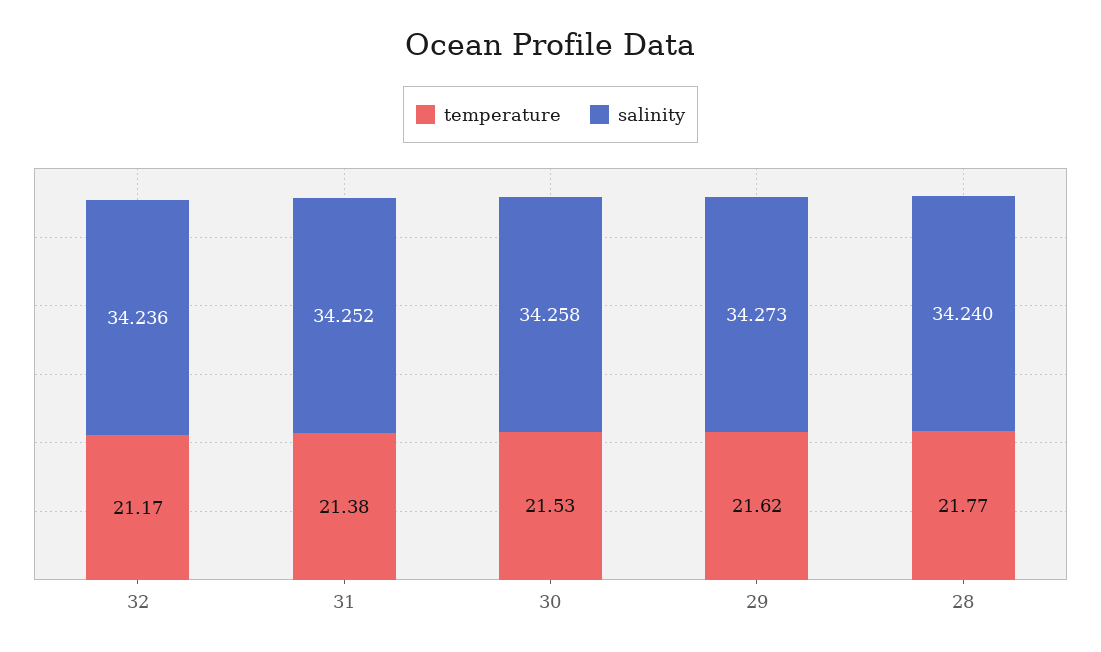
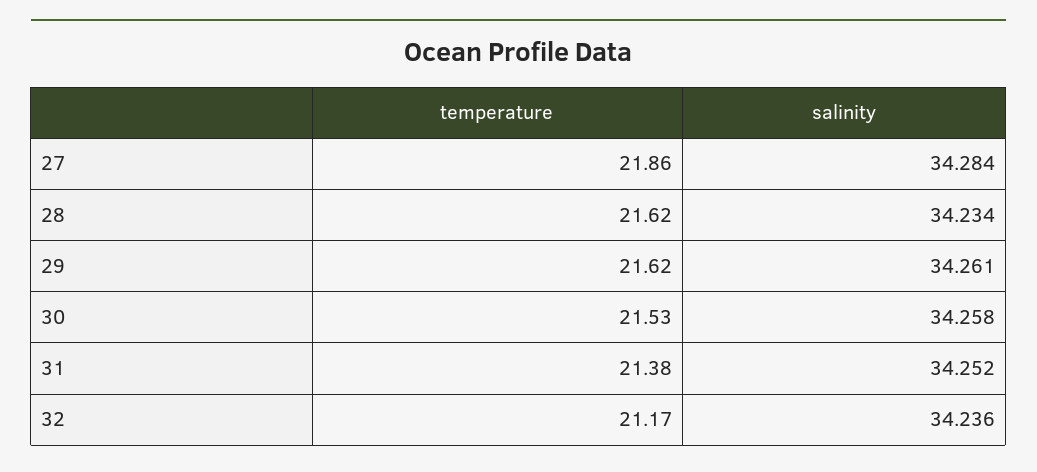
salinity, 29: 34.273 -> 34.261
temperature, 28: 21.77 -> 21.62
salinity, 28: 34.24 -> 34.234
temperature, 27: none -> 21.86
salinity, 27: none -> 34.284

